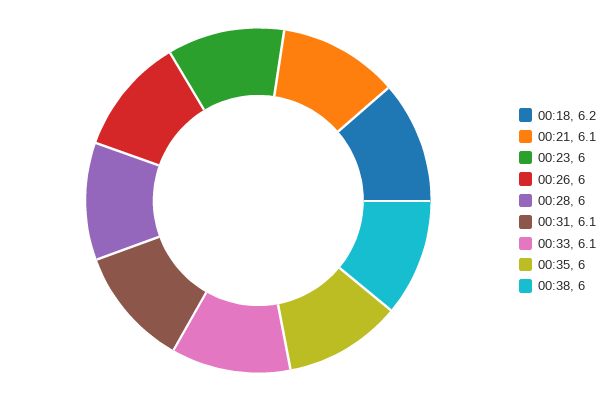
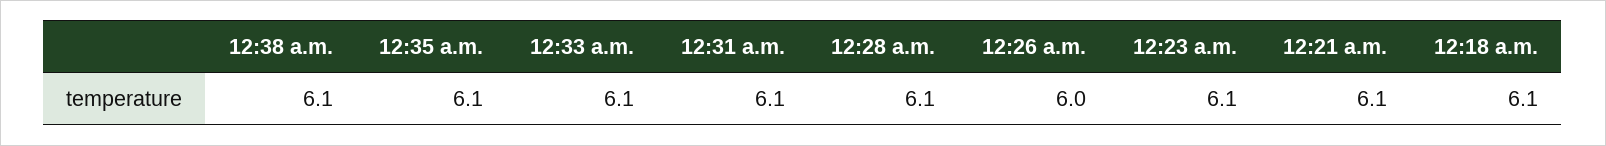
00:18: 6.2 -> 6.1
00:23: 6 -> 6.1
00:28: 6 -> 6.1
00:35: 6 -> 6.1
00:38: 6 -> 6.1

